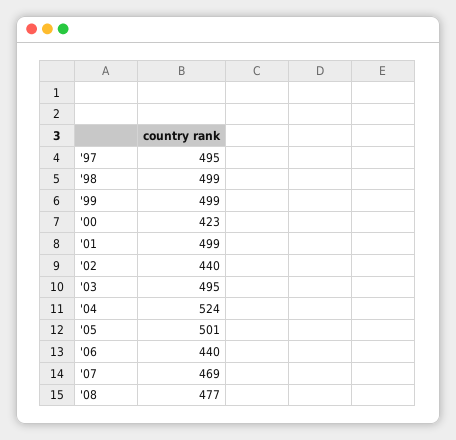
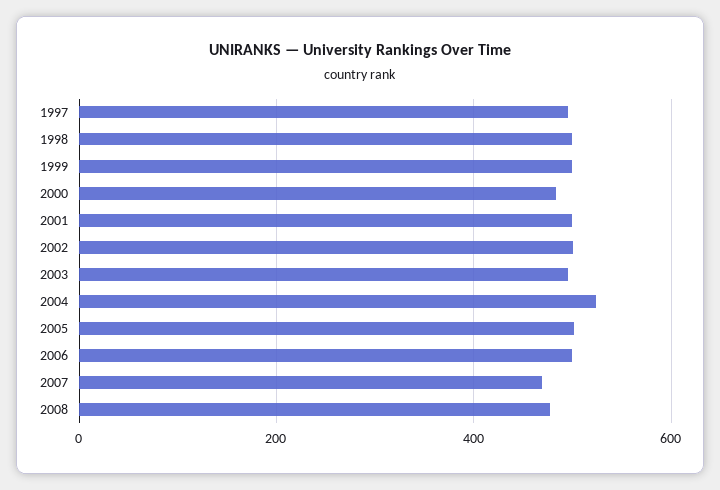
'00: 423 -> 480
'02: 440 -> 500
'06: 440 -> 500

